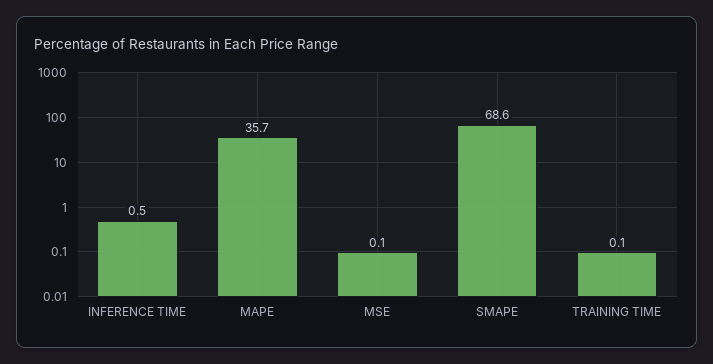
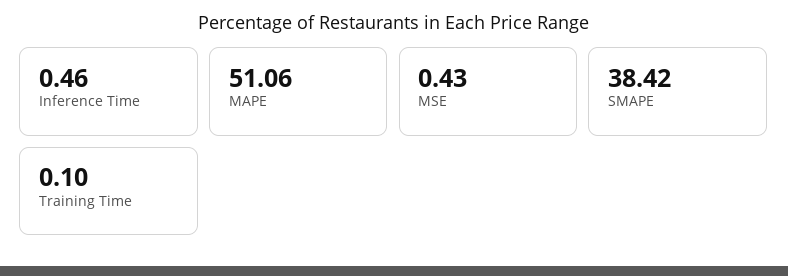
MAPE: 35.7 -> 51.06
MSE: 0.1 -> 0.43
SMAPE: 68.6 -> 38.42

